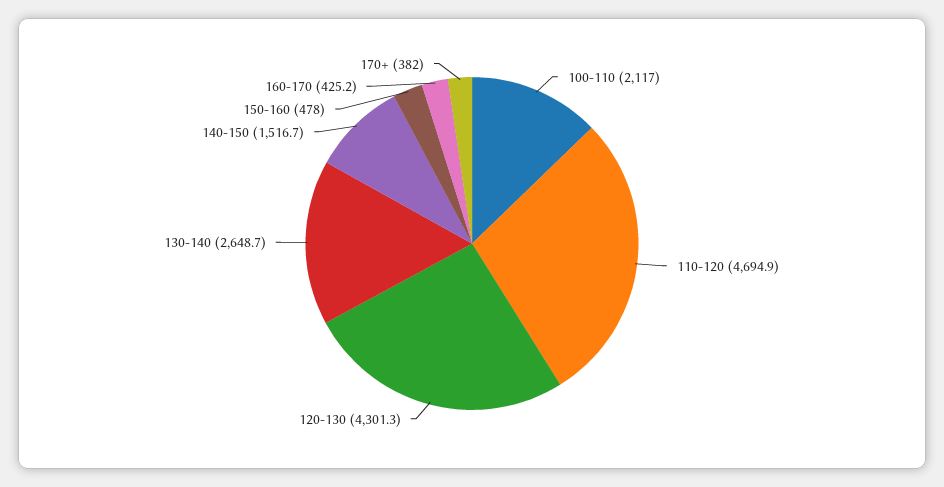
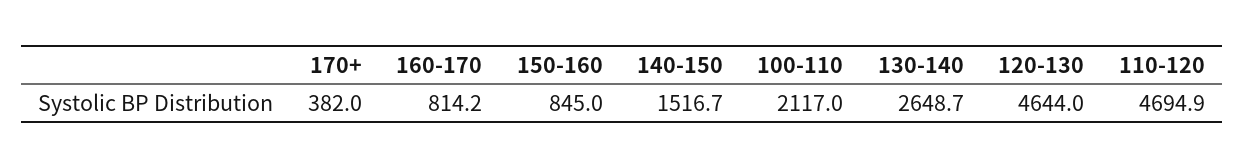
120-130: 4301.3 -> 4644
150-160: 478 -> 845
160-170: 425.2 -> 814.2

